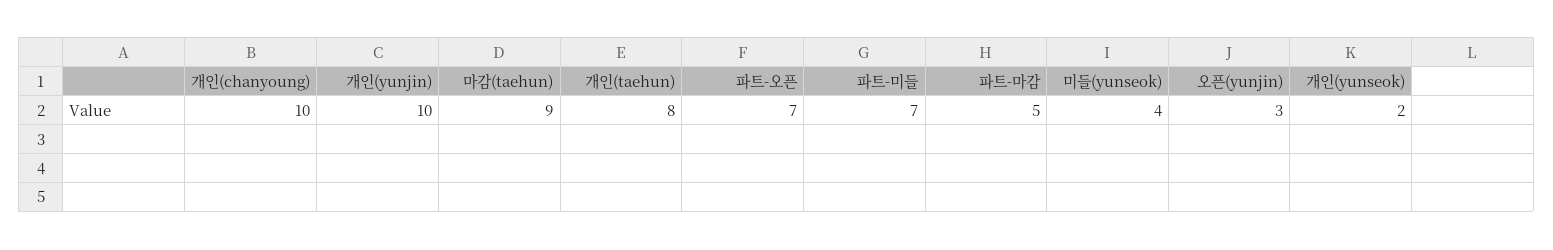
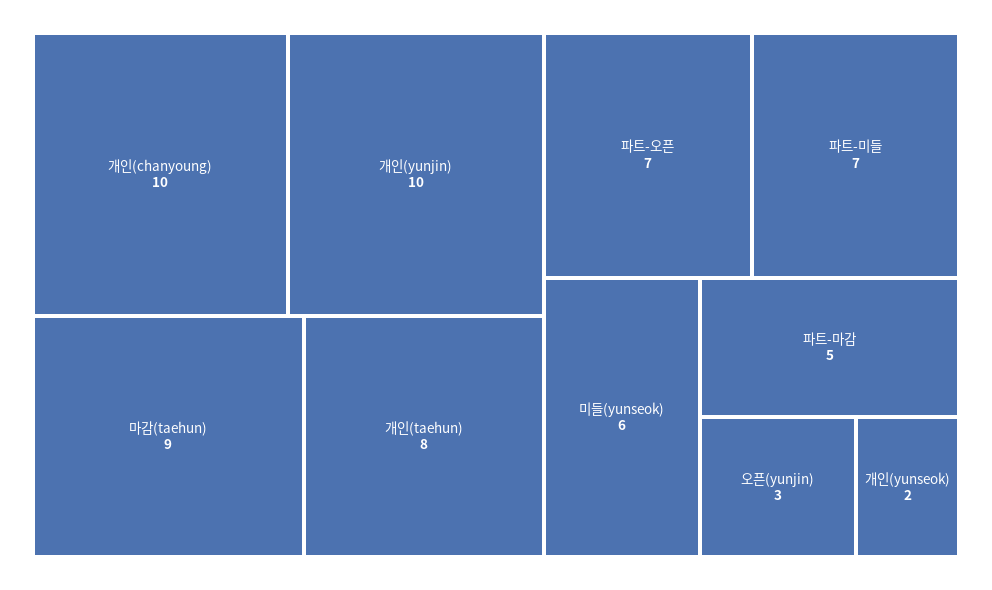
미들(yunseok): 4 -> 6

